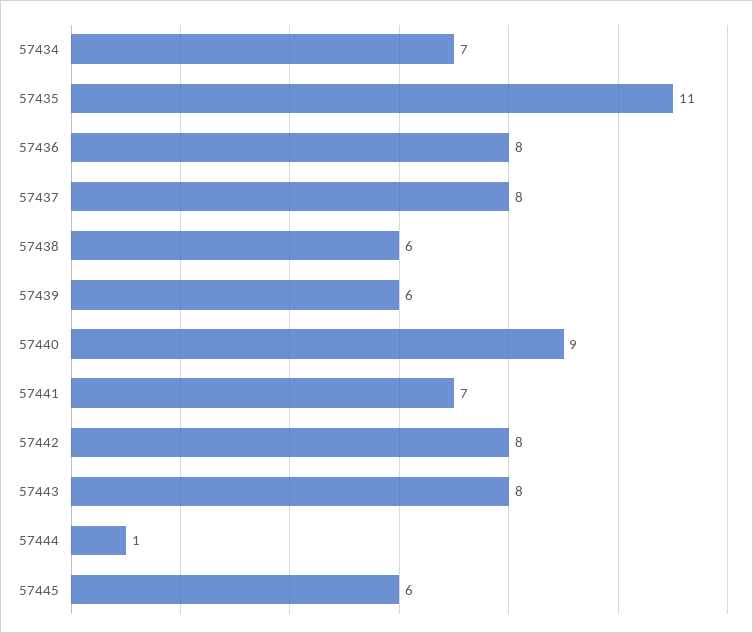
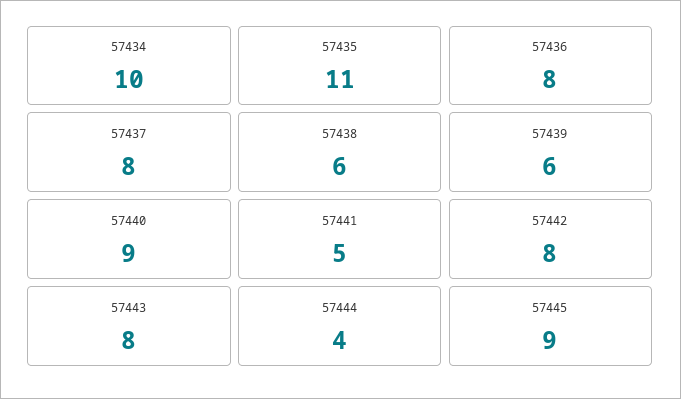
57434: 7 -> 10
57441: 7 -> 5
57444: 1 -> 4
57445: 6 -> 9

